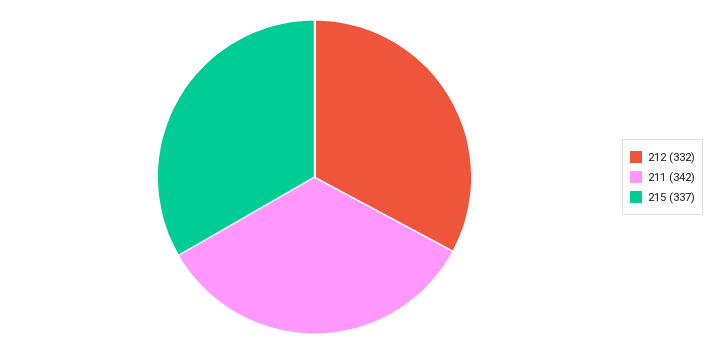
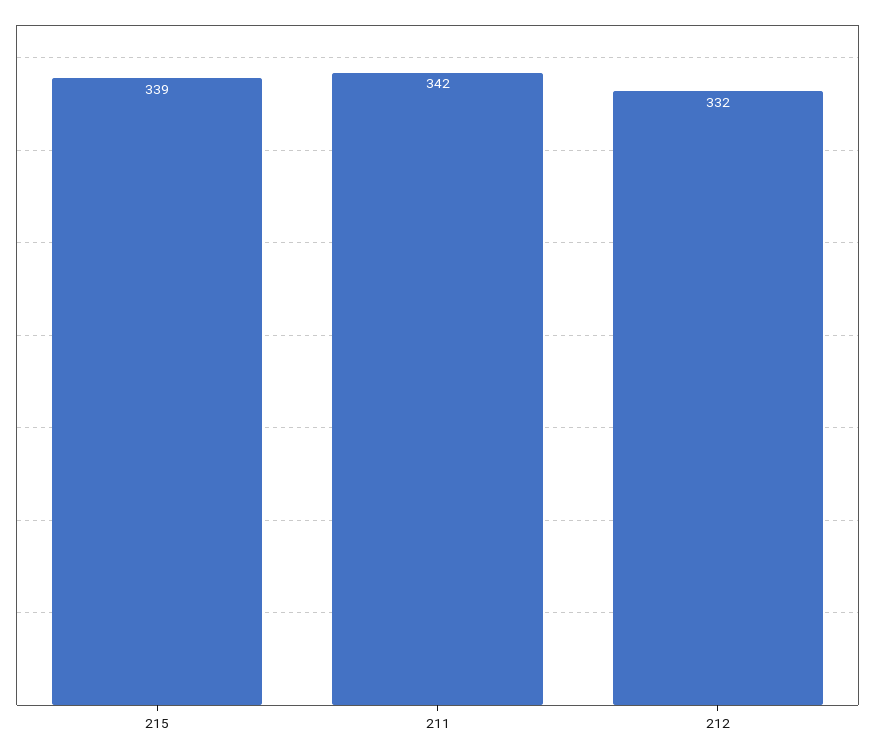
215: 337 -> 339

